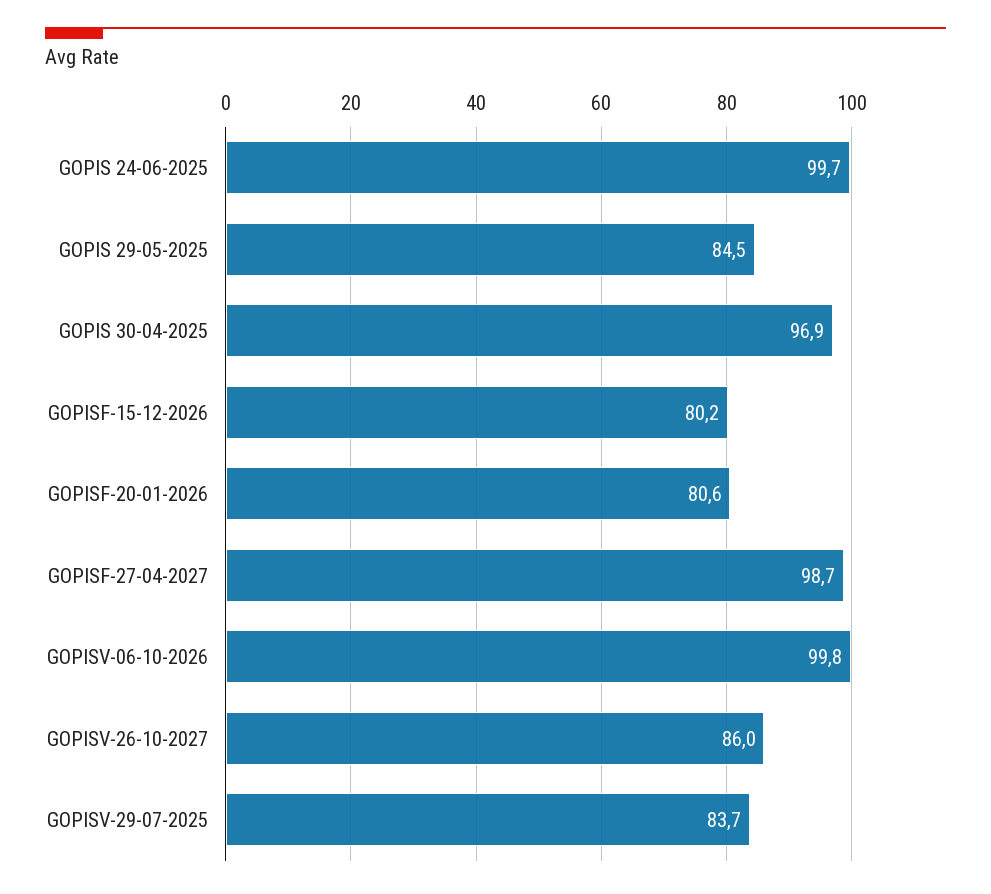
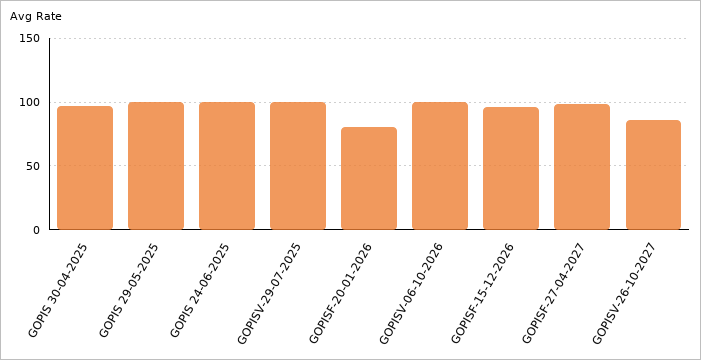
GOPIS 29-05-2025: 84.5 -> 100
GOPISF-15-12-2026: 80.2 -> 95
GOPISV-29-07-2025: 83.7 -> 100

